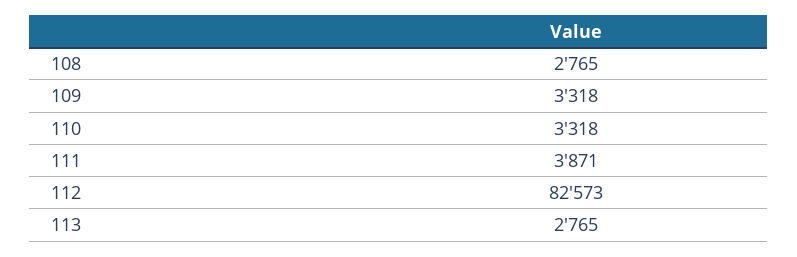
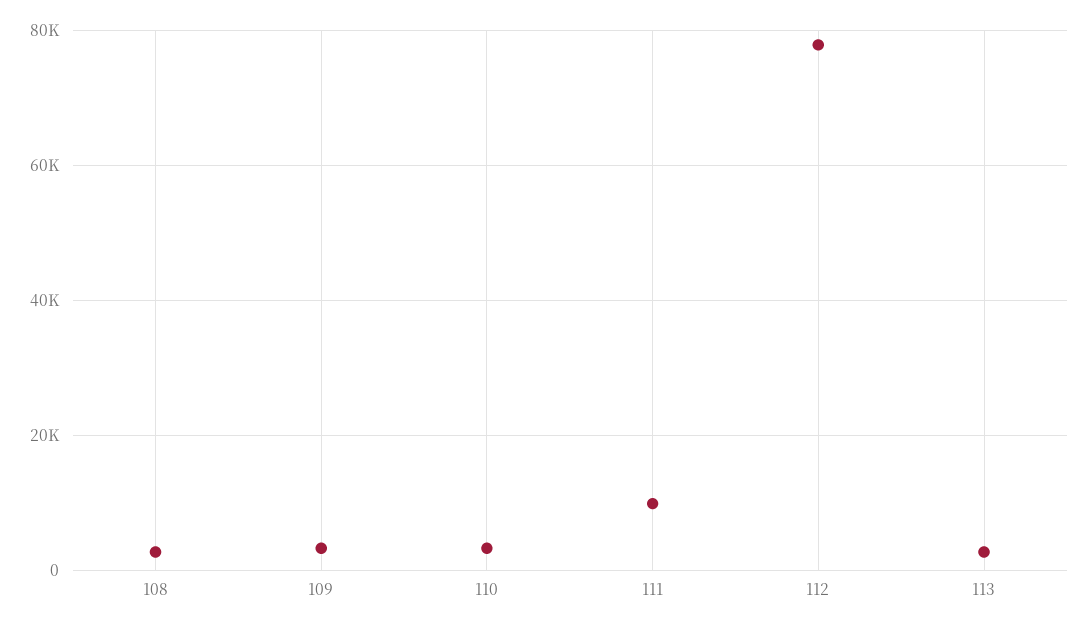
111: 3871 -> 10000
112: 82573 -> 78000

